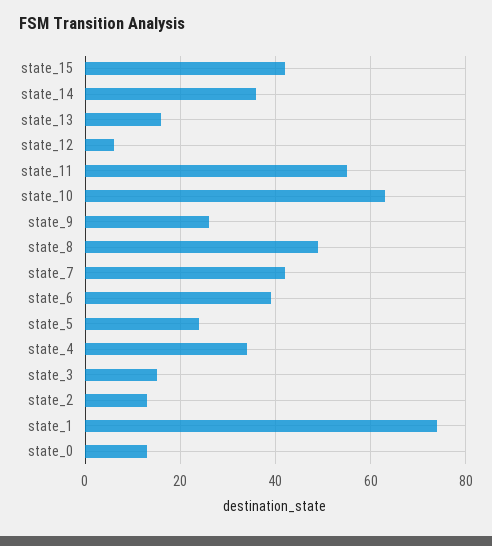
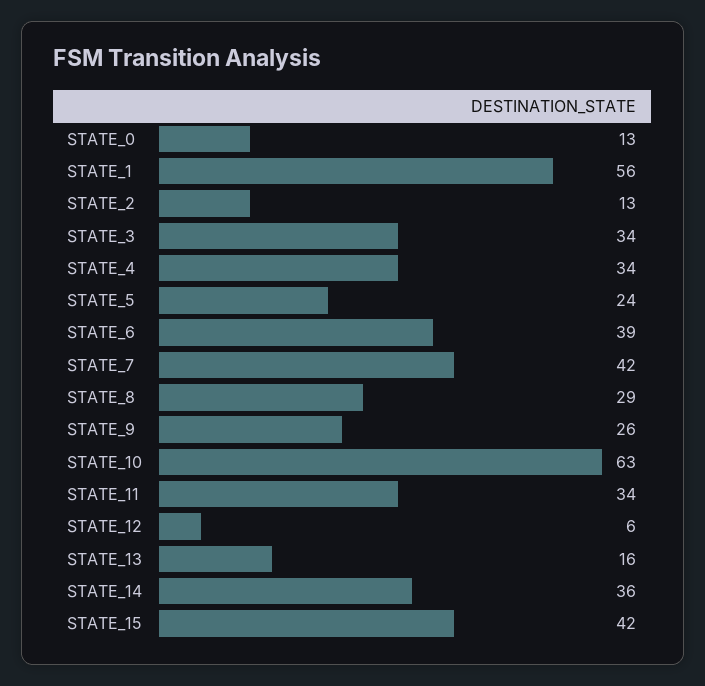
state_11: 55 -> 34
state_8: 50 -> 29
state_3: 15 -> 34
state_1: 75 -> 56

